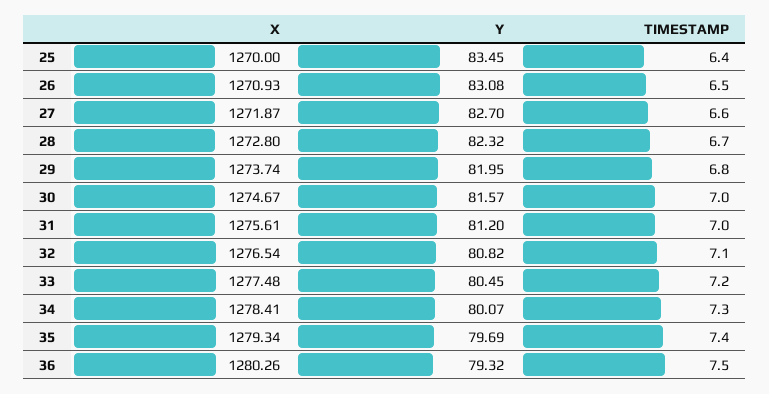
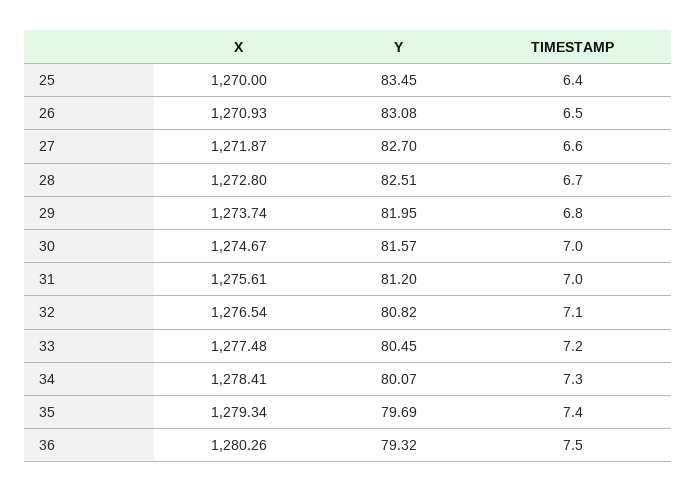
Y, 28: 82.32 -> 82.51

